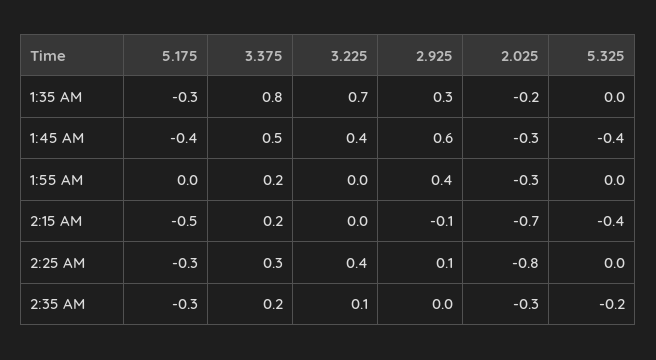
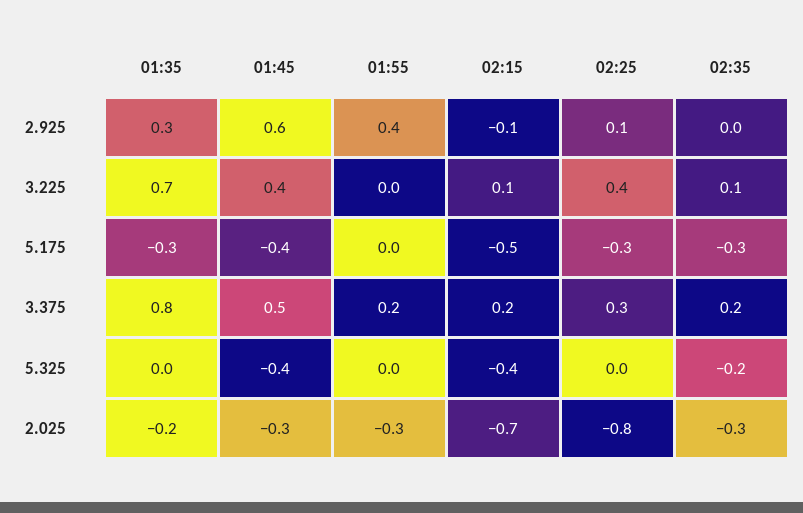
3.225, 2:15 AM: 0 -> 0.1

